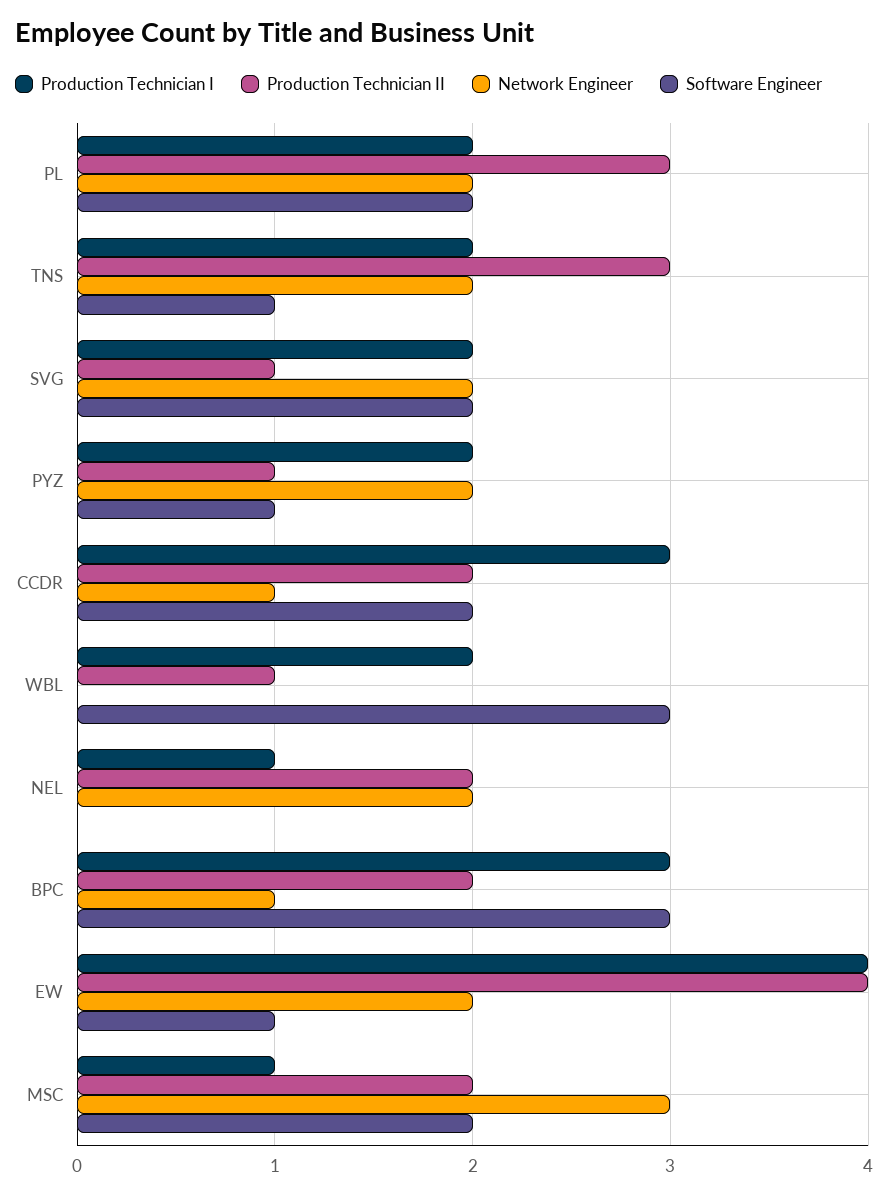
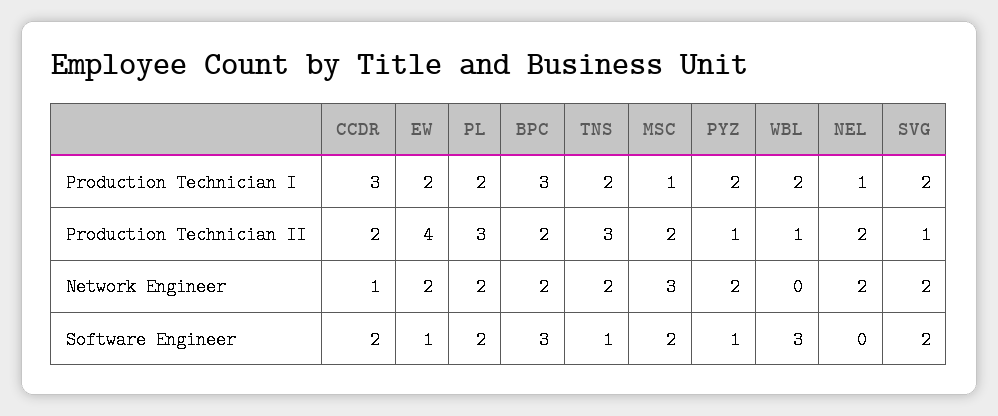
Network Engineer, BPC: 1 -> 2
Production Technician I, EW: 4 -> 2

